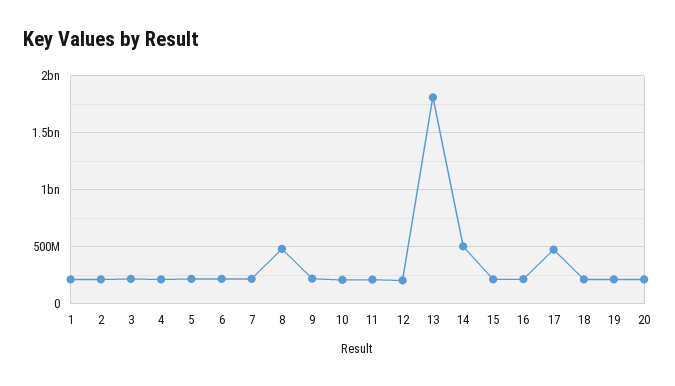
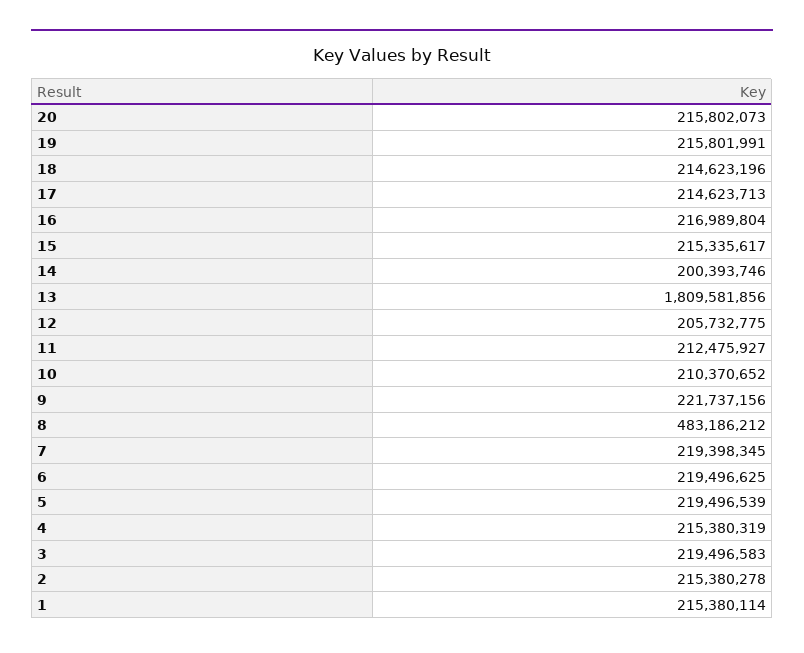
14: 500000000 -> 200393746
17: 500000000 -> 214623713

